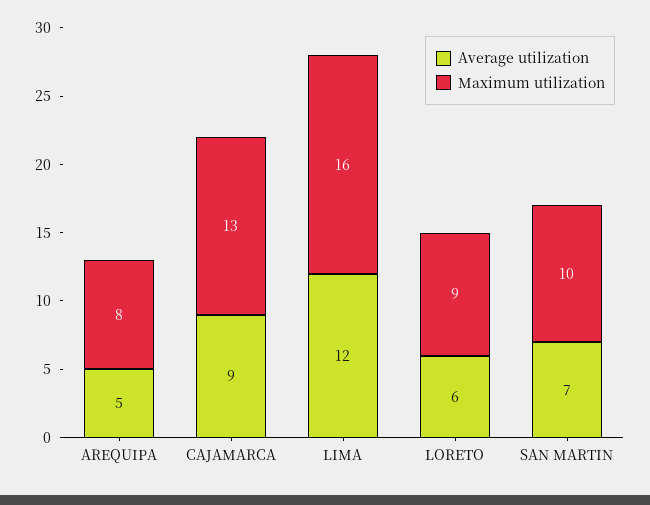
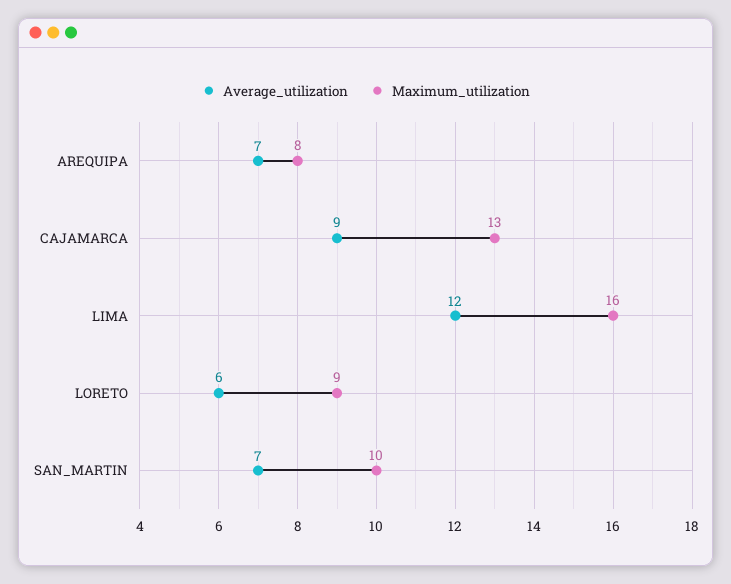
Average utilization, AREQUIPA: 5 -> 7

